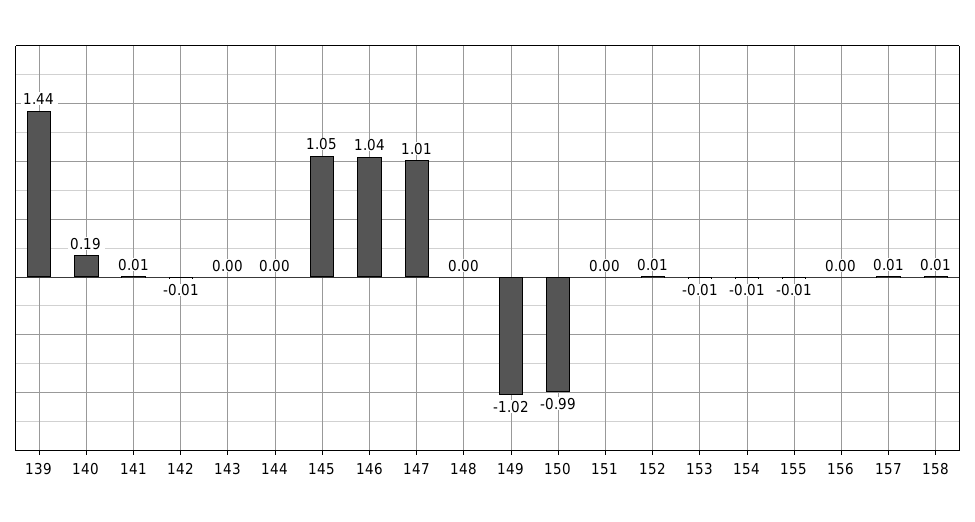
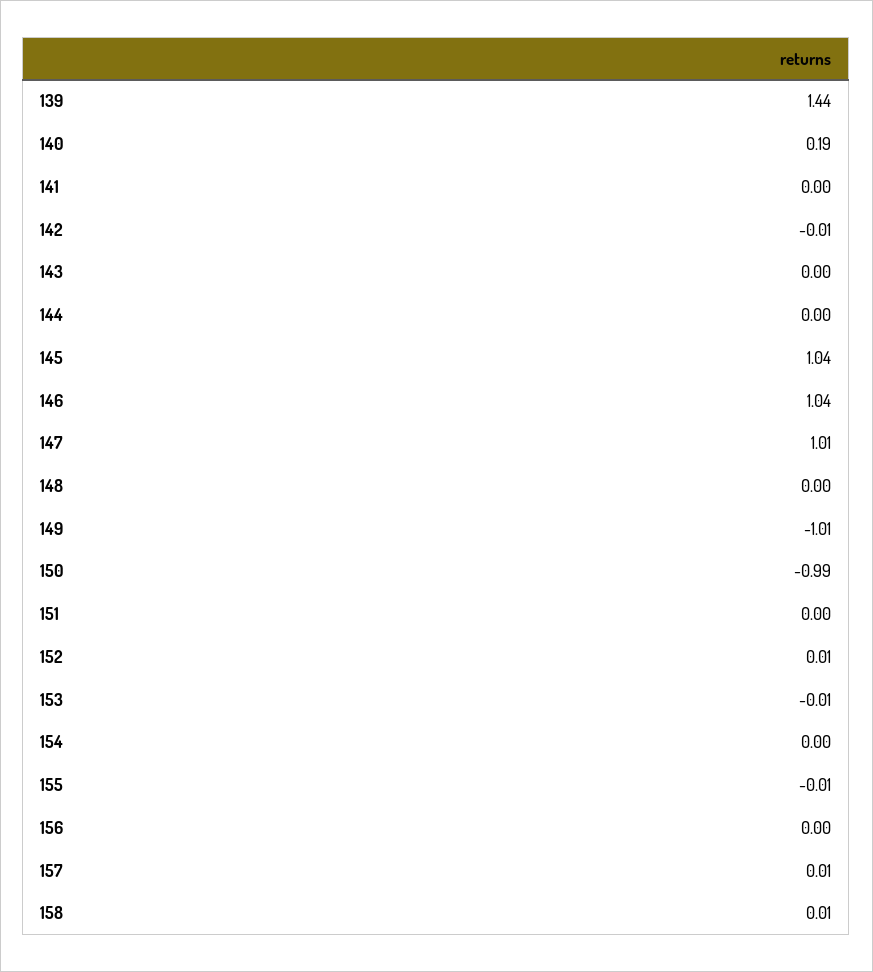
141: 0.01 -> 0
145: 1.05 -> 1.04
149: -1.02 -> -1.01
154: -0.01 -> 0

